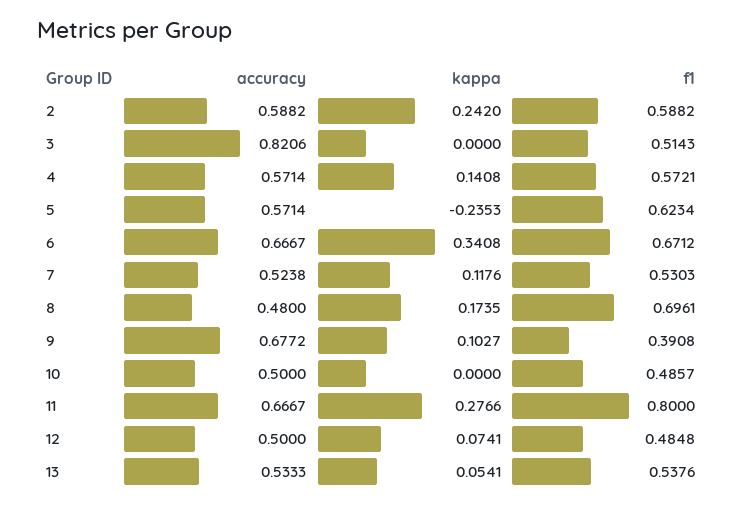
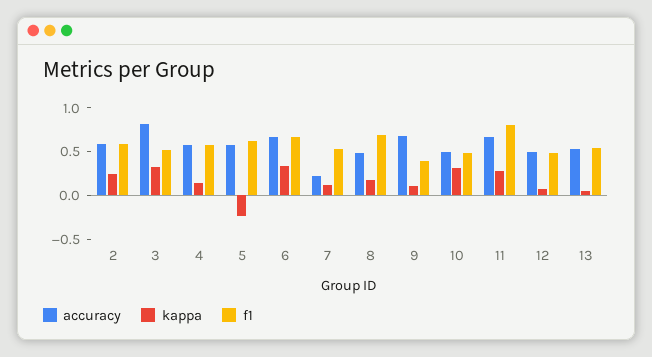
kappa, 3: 0 -> 0.3
accuracy, 7: 0.5238 -> 0.2
kappa, 10: 0 -> 0.3

